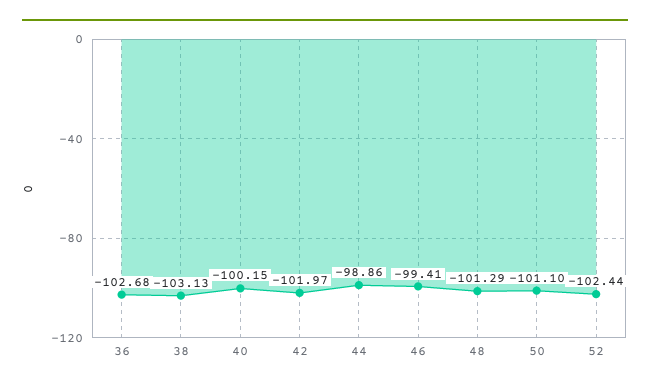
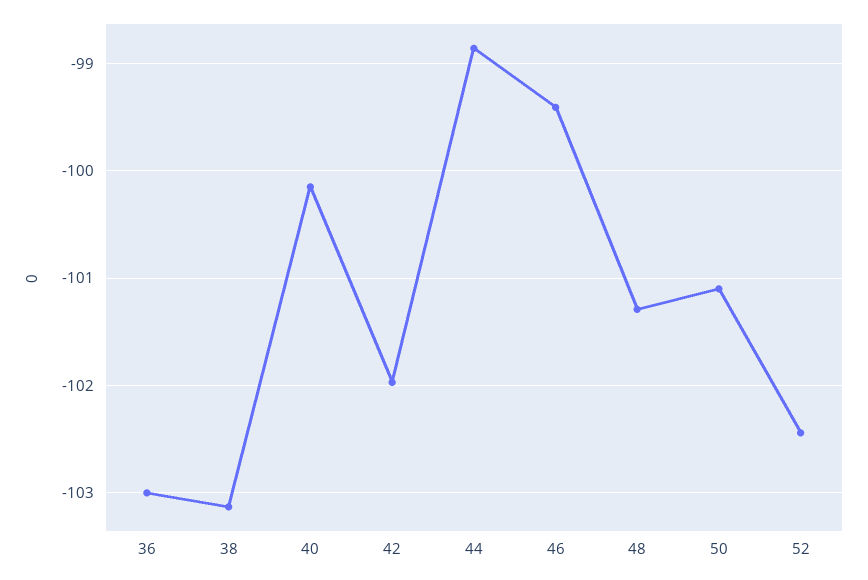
36: -102.68 -> -103

